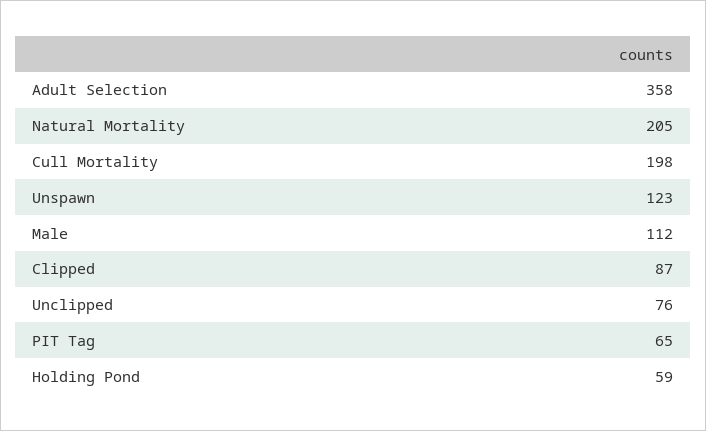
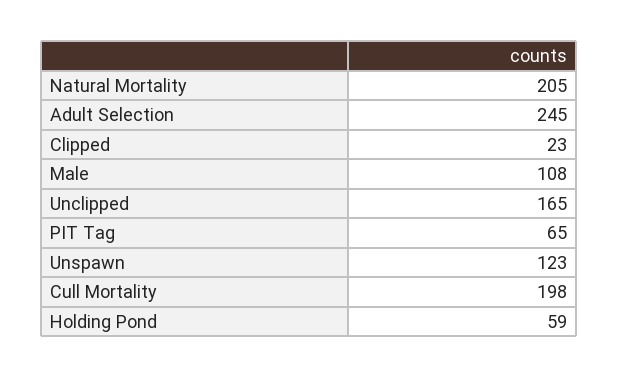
Adult Selection: 358 -> 245
Male: 112 -> 108
Clipped: 87 -> 23
Unclipped: 76 -> 165

